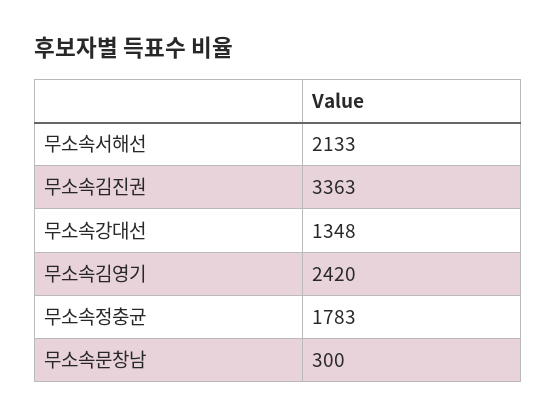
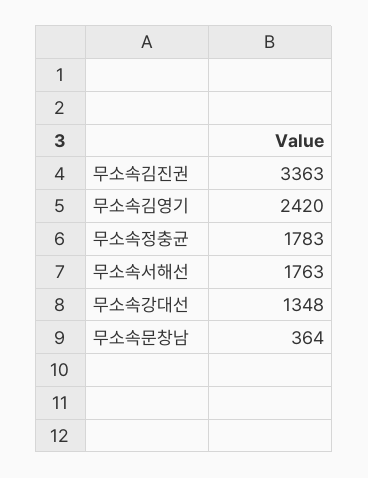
무소속서해선: 2133 -> 1763
무소속문창남: 300 -> 364

